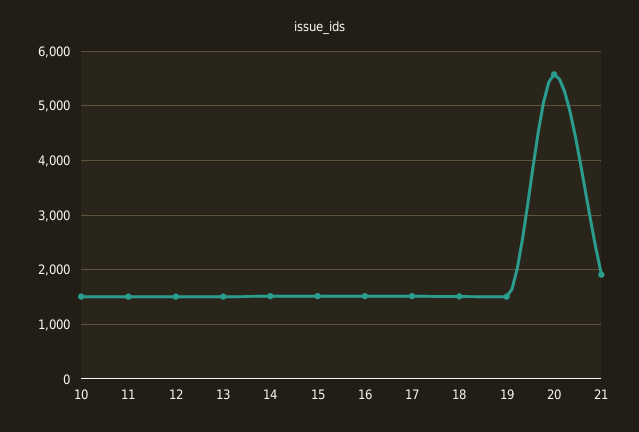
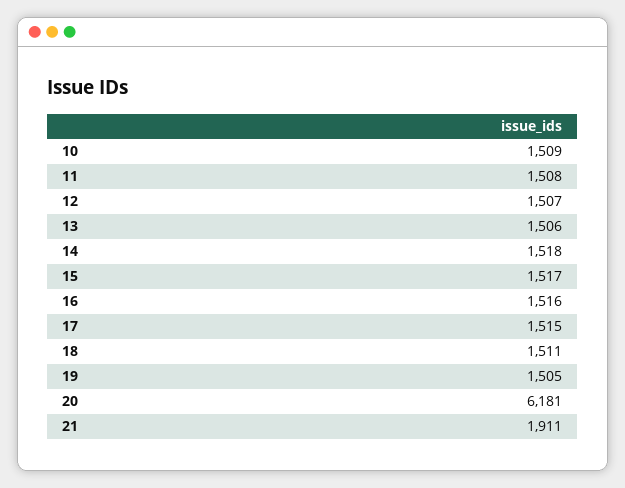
20: 5600 -> 6181

